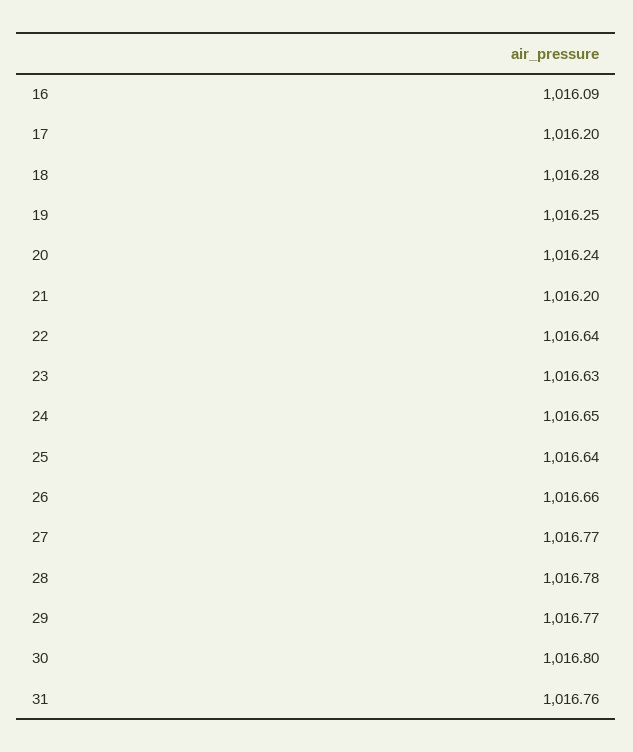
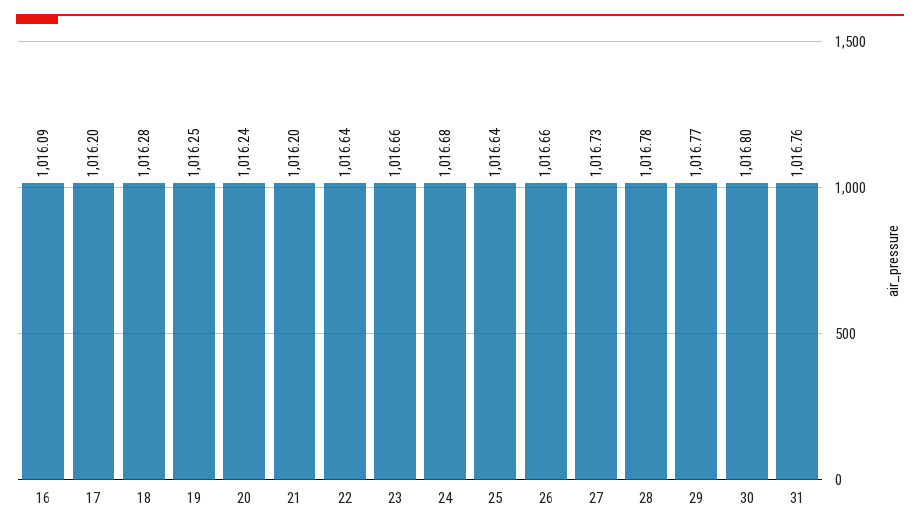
23: 1016.63 -> 1016.66
24: 1016.65 -> 1016.68
27: 1016.77 -> 1016.73

